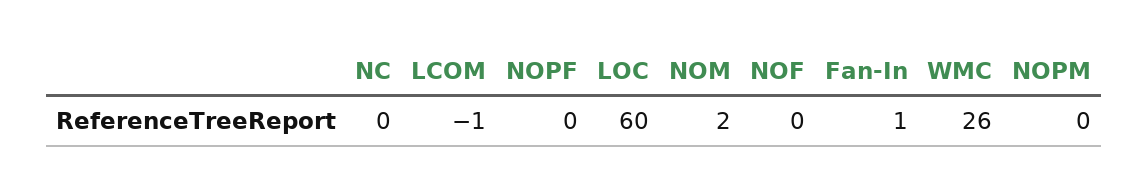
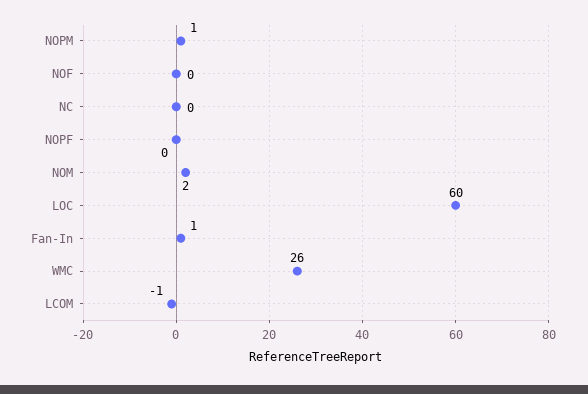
NOPM: 0 -> 1

